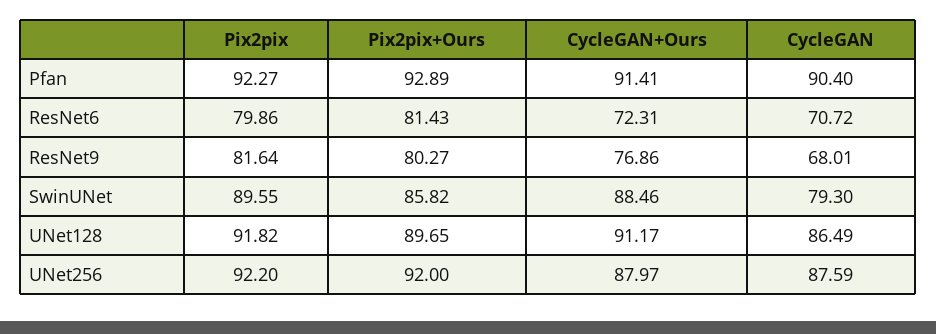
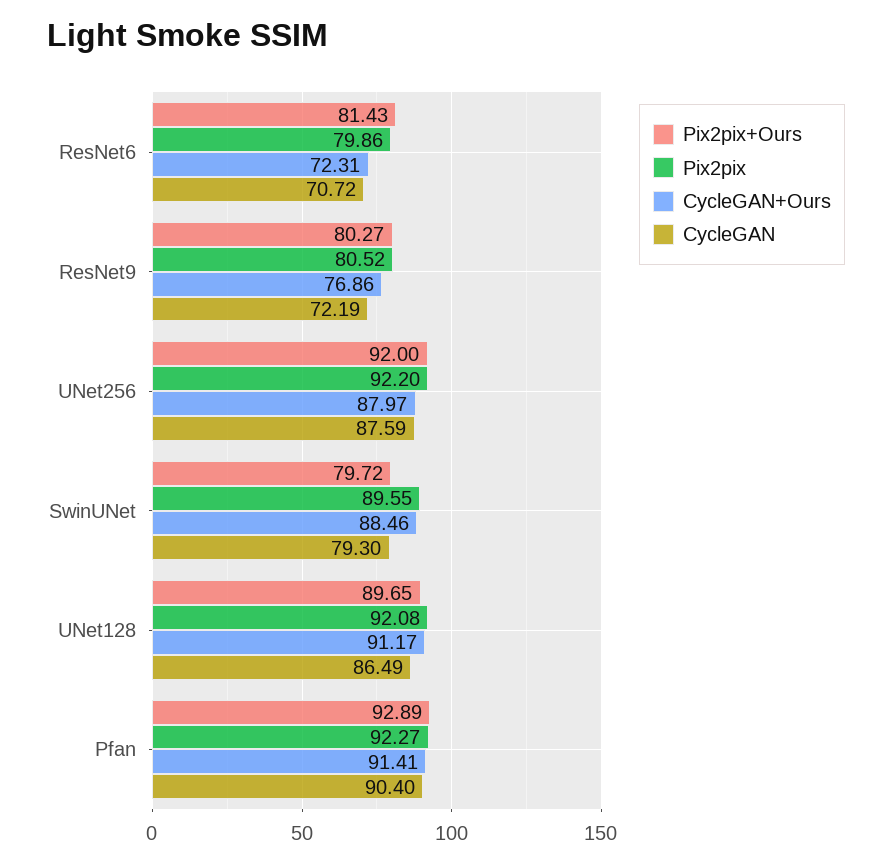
Pix2pix, ResNet9: 81.64 -> 80.52
CycleGAN, ResNet9: 68.01 -> 72.19
Pix2pix+Ours, SwinUNet: 85.82 -> 79.72
Pix2pix, UNet128: 91.82 -> 92.08

